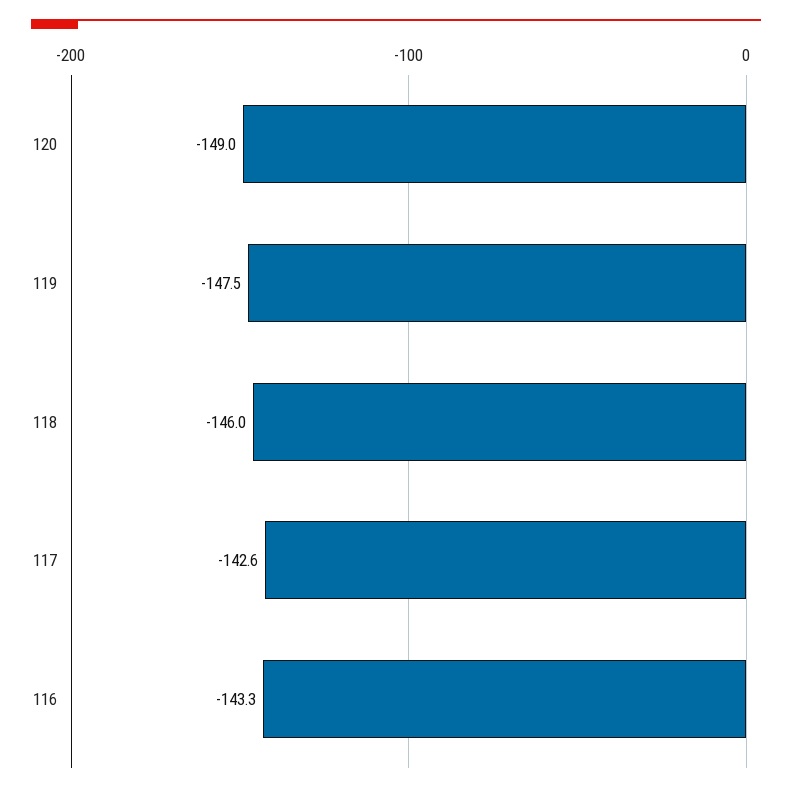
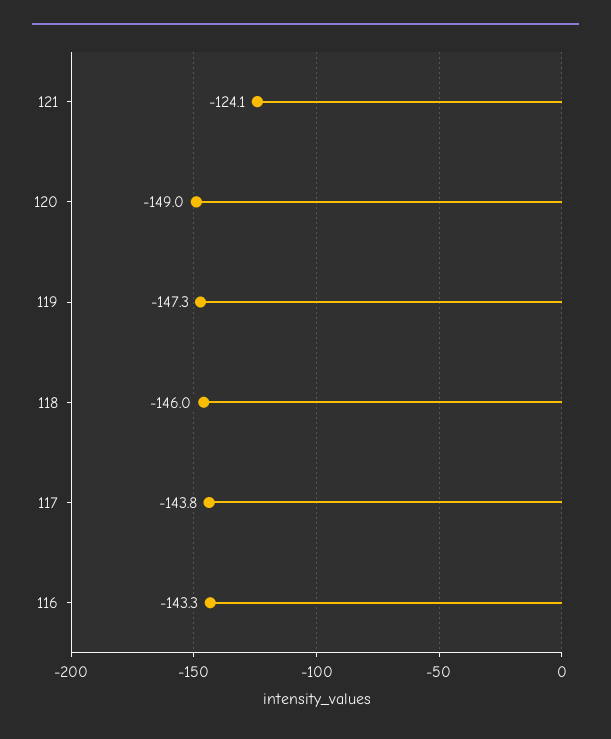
119: -147.5 -> -147.3
117: -142.6 -> -143.8
121: none -> -124.1

